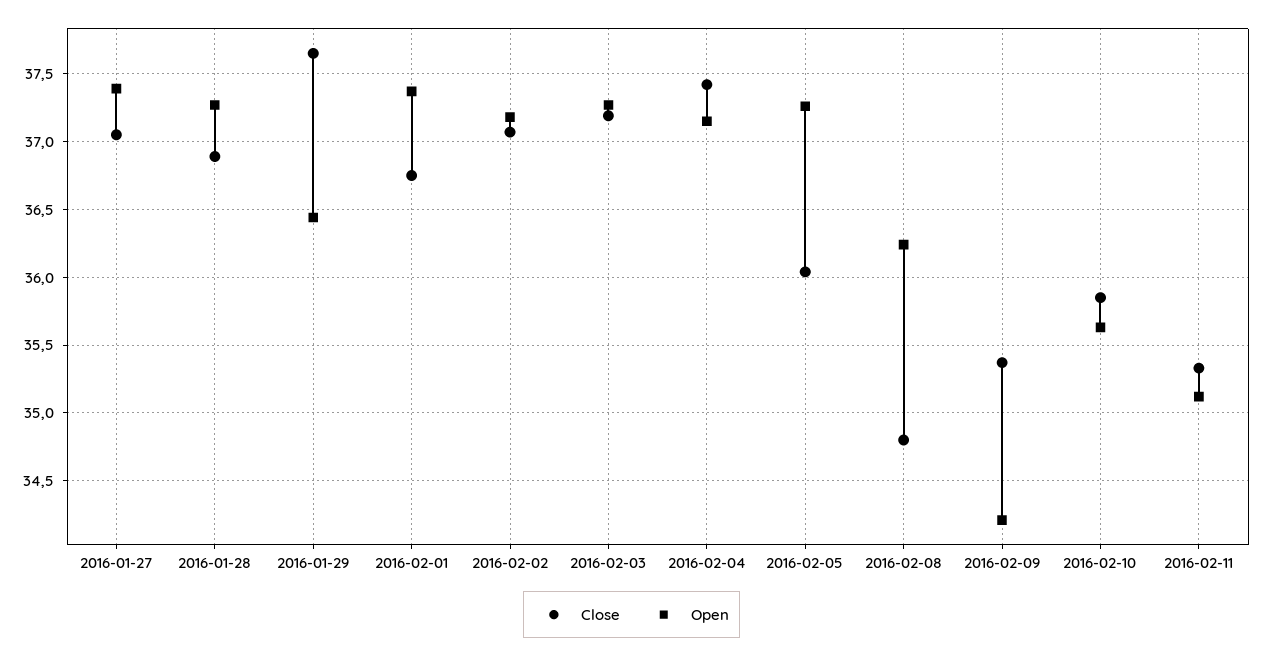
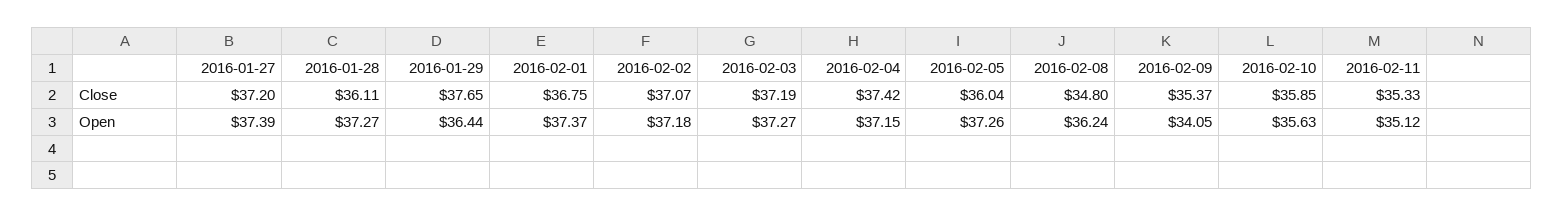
Close, 2016-01-27: 37.05 -> 37.2
Close, 2016-01-28: 36.9 -> 36.11
Open, 2016-02-09: 34.2 -> 34.05

